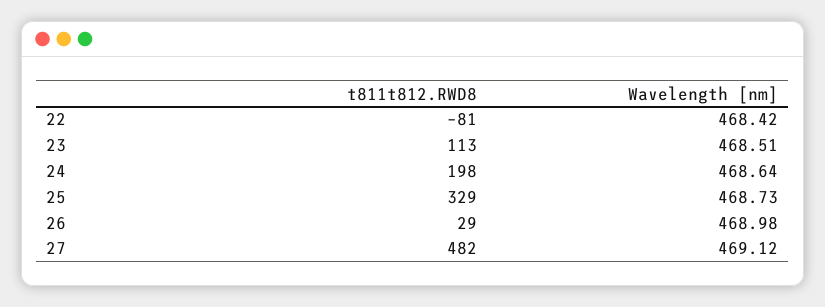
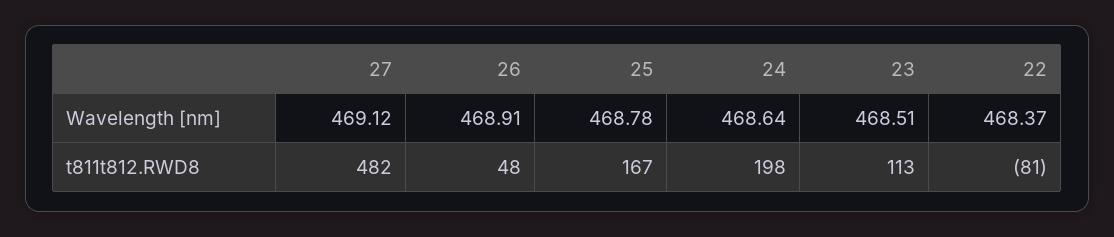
Wavelength [nm], 22: 468.42 -> 468.37
t811t812.RWD8, 25: 329 -> 167
Wavelength [nm], 25: 468.73 -> 468.78
t811t812.RWD8, 26: 29 -> 48
Wavelength [nm], 26: 468.98 -> 468.91

